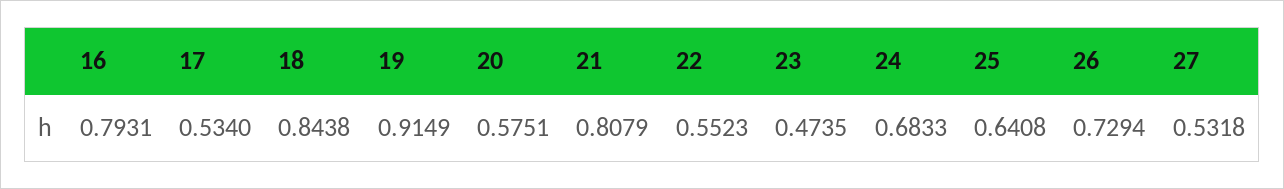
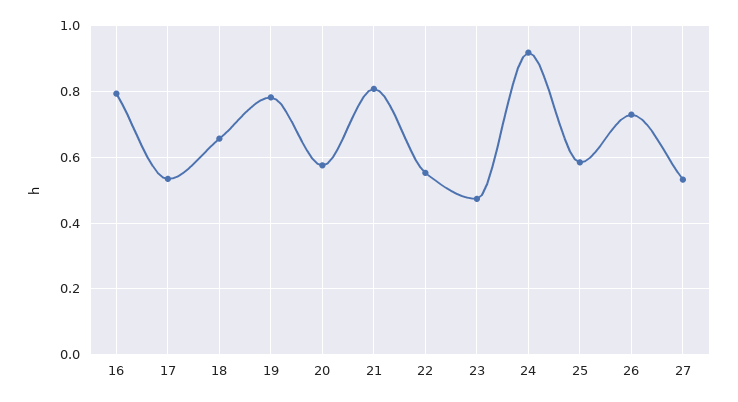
18: 0.8438 -> 0.66
19: 0.9149 -> 0.78
24: 0.6833 -> 0.92
25: 0.6408 -> 0.58

